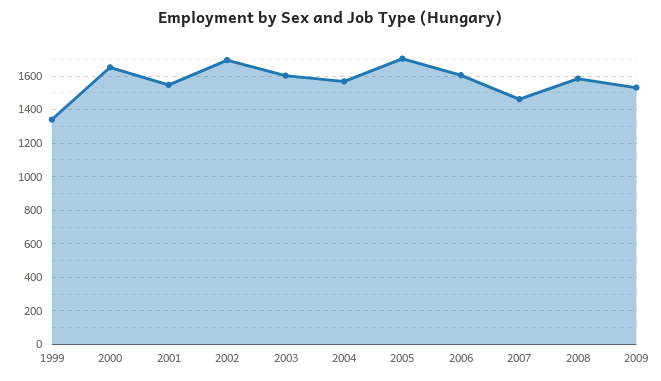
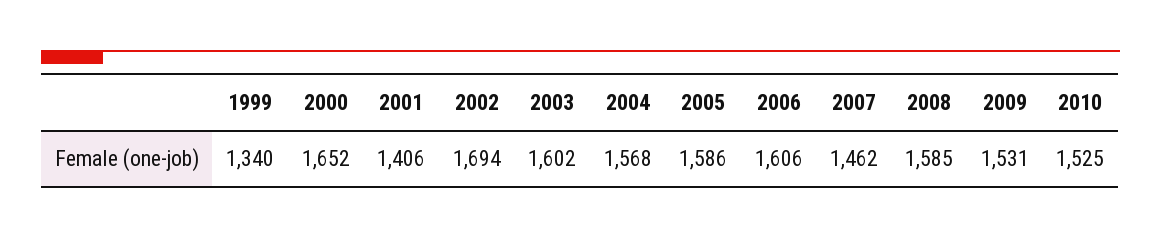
2001: 1550 -> 1406
2005: 1700 -> 1586
2010: none -> 1525

